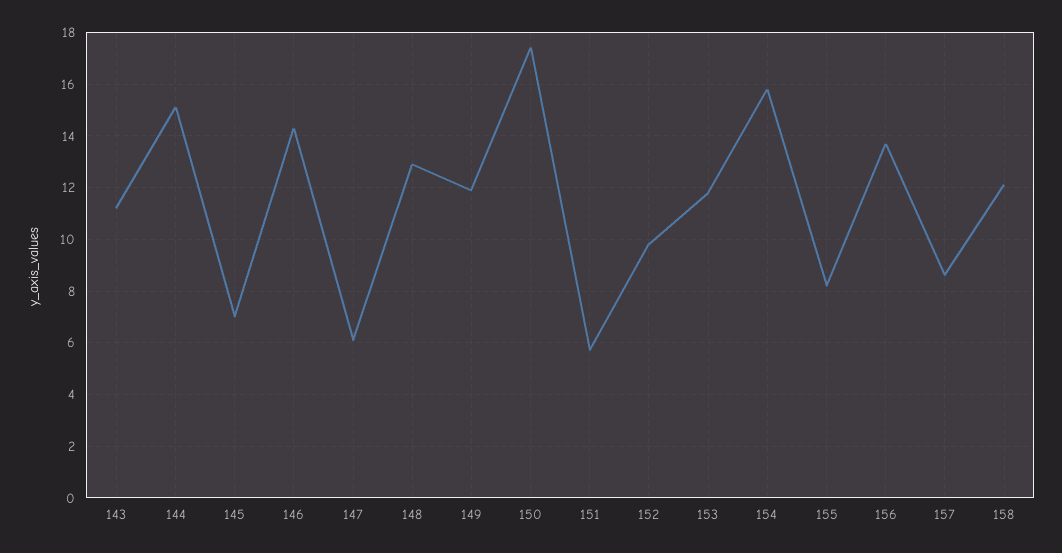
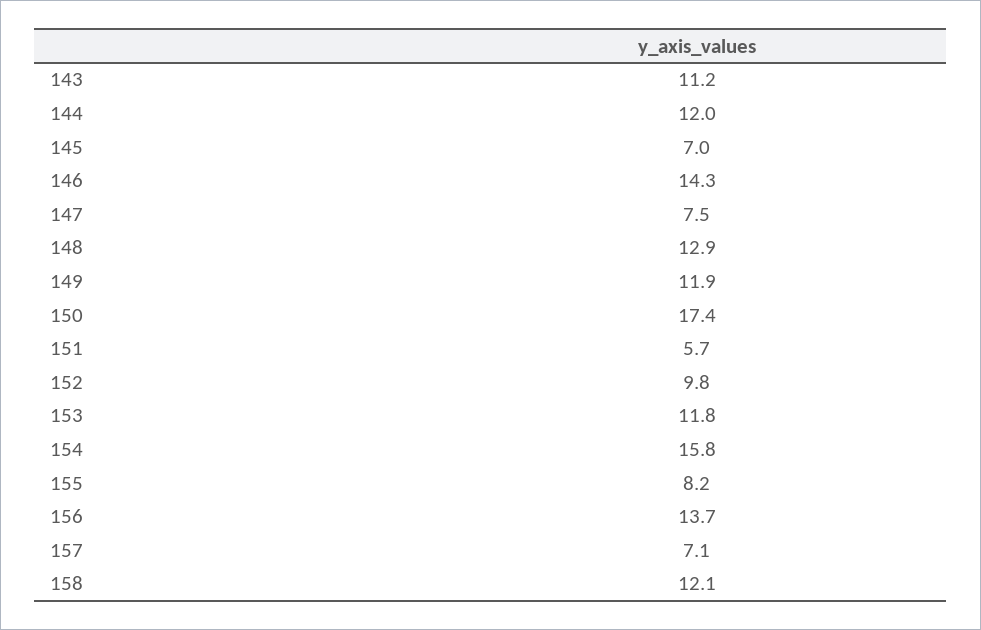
144: 15 -> 12
147: 6 -> 7.5
157: 8.5 -> 7.1

